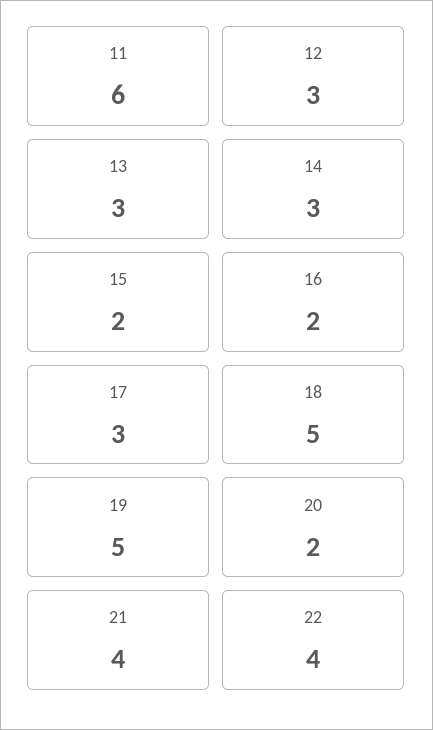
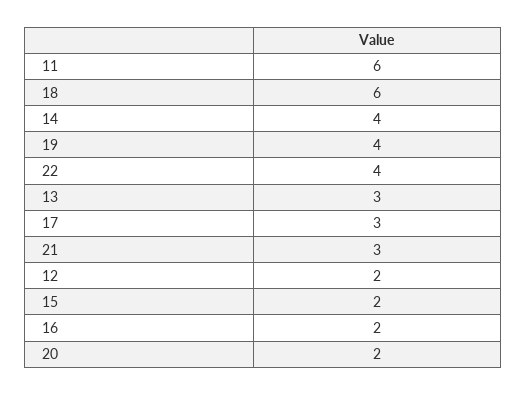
12: 3 -> 2
14: 3 -> 4
18: 5 -> 6
19: 5 -> 4
21: 4 -> 3

